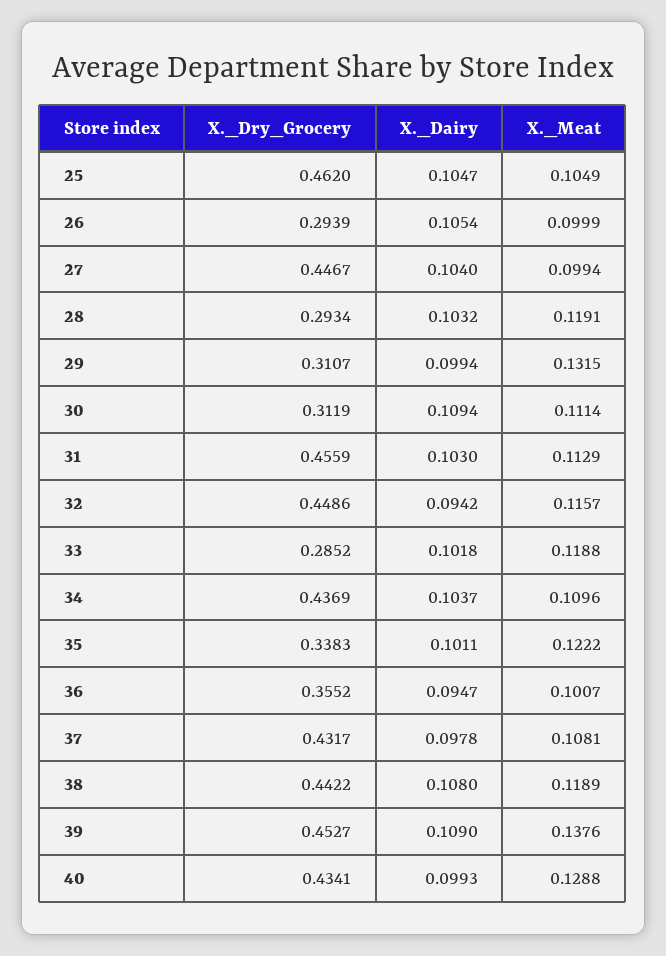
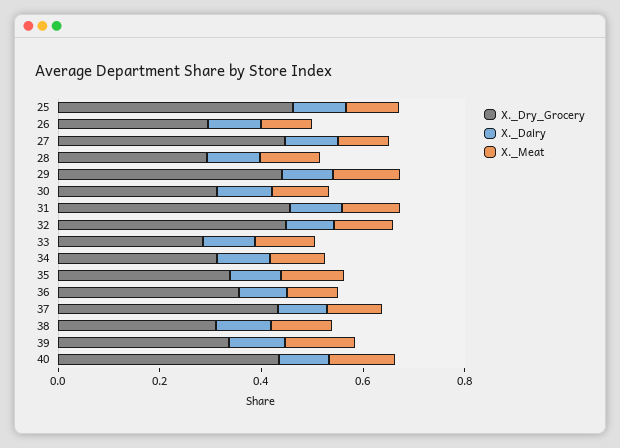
X._Dry_Grocery, 29: 0.3107 -> 0.45
X._Dry_Grocery, 34: 0.4369 -> 0.3
X._Dry_Grocery, 38: 0.4422 -> 0.3
X._Dry_Grocery, 39: 0.4527 -> 0.35

